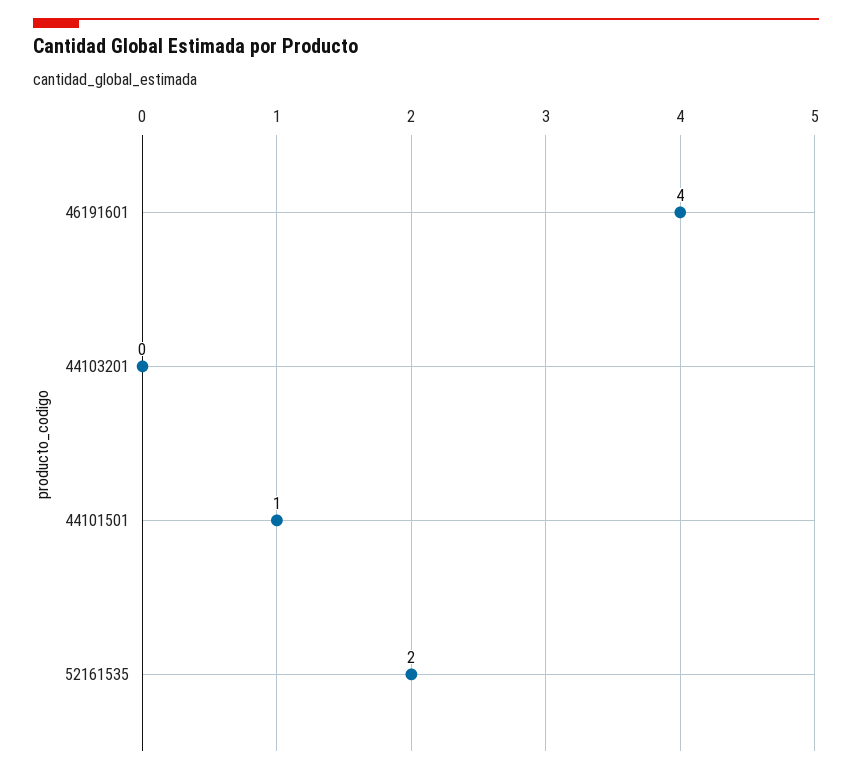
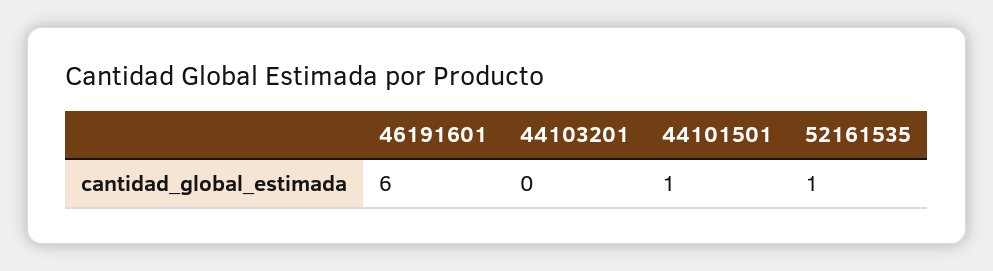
46191601: 4 -> 6
52161535: 2 -> 1

